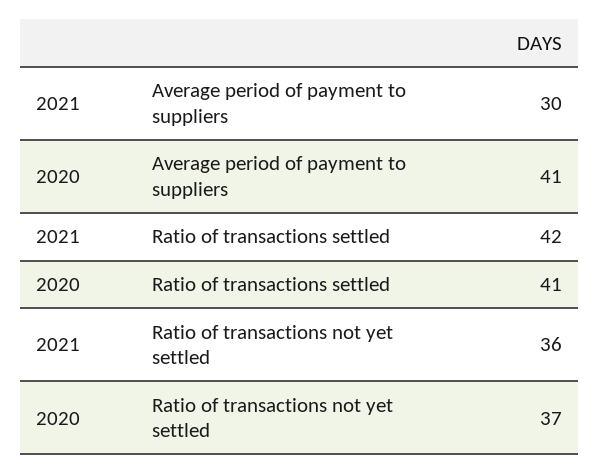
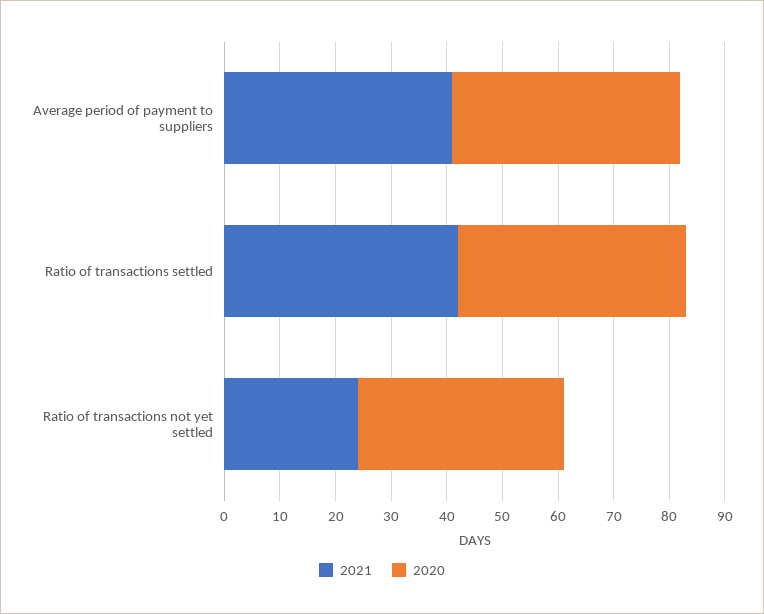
2021, Average period of payment to suppliers: 30 -> 40
2021, Ratio of transactions not yet settled: 36 -> 25

